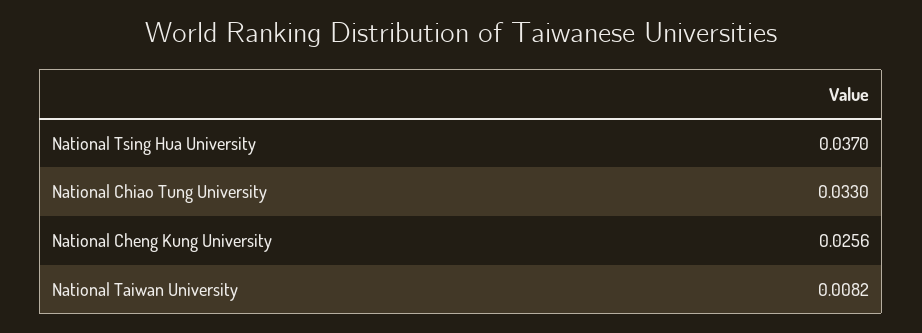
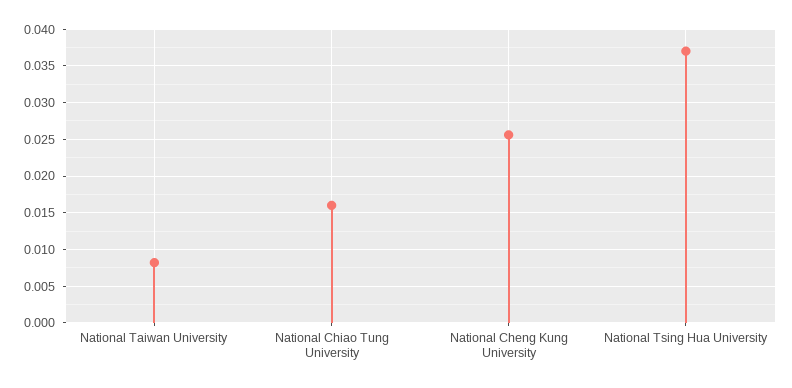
National Chiao Tung University: 0.033 -> 0.016

